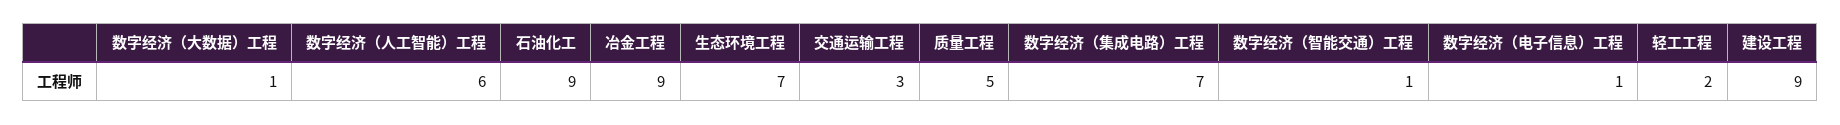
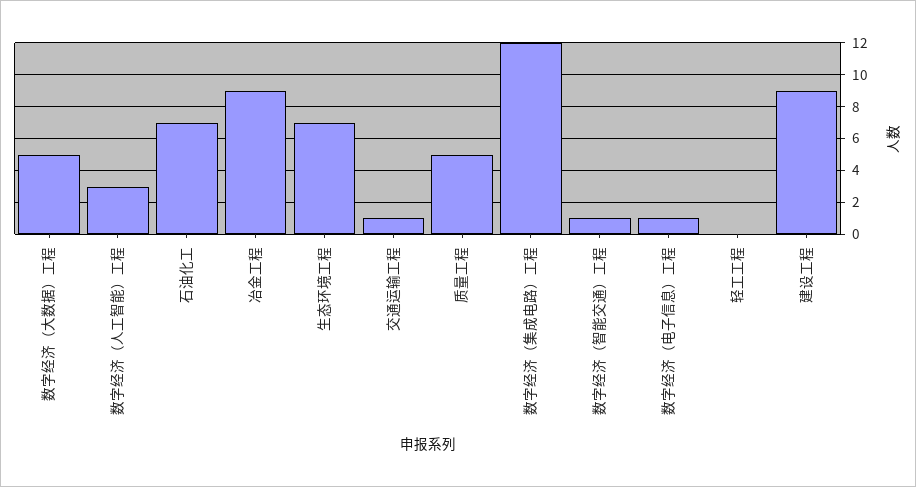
数字经济（大数据）工程: 1 -> 5
数字经济（人工智能）工程: 6 -> 3
石油化工: 9 -> 7
交通运输工程: 3 -> 1
数字经济（集成电路）工程: 7 -> 12
轻工工程: 2 -> 0

